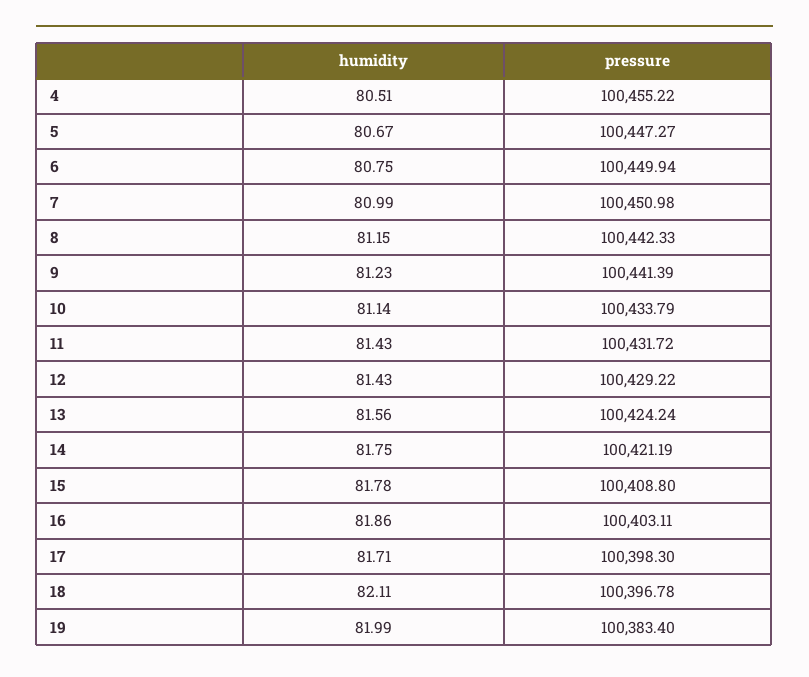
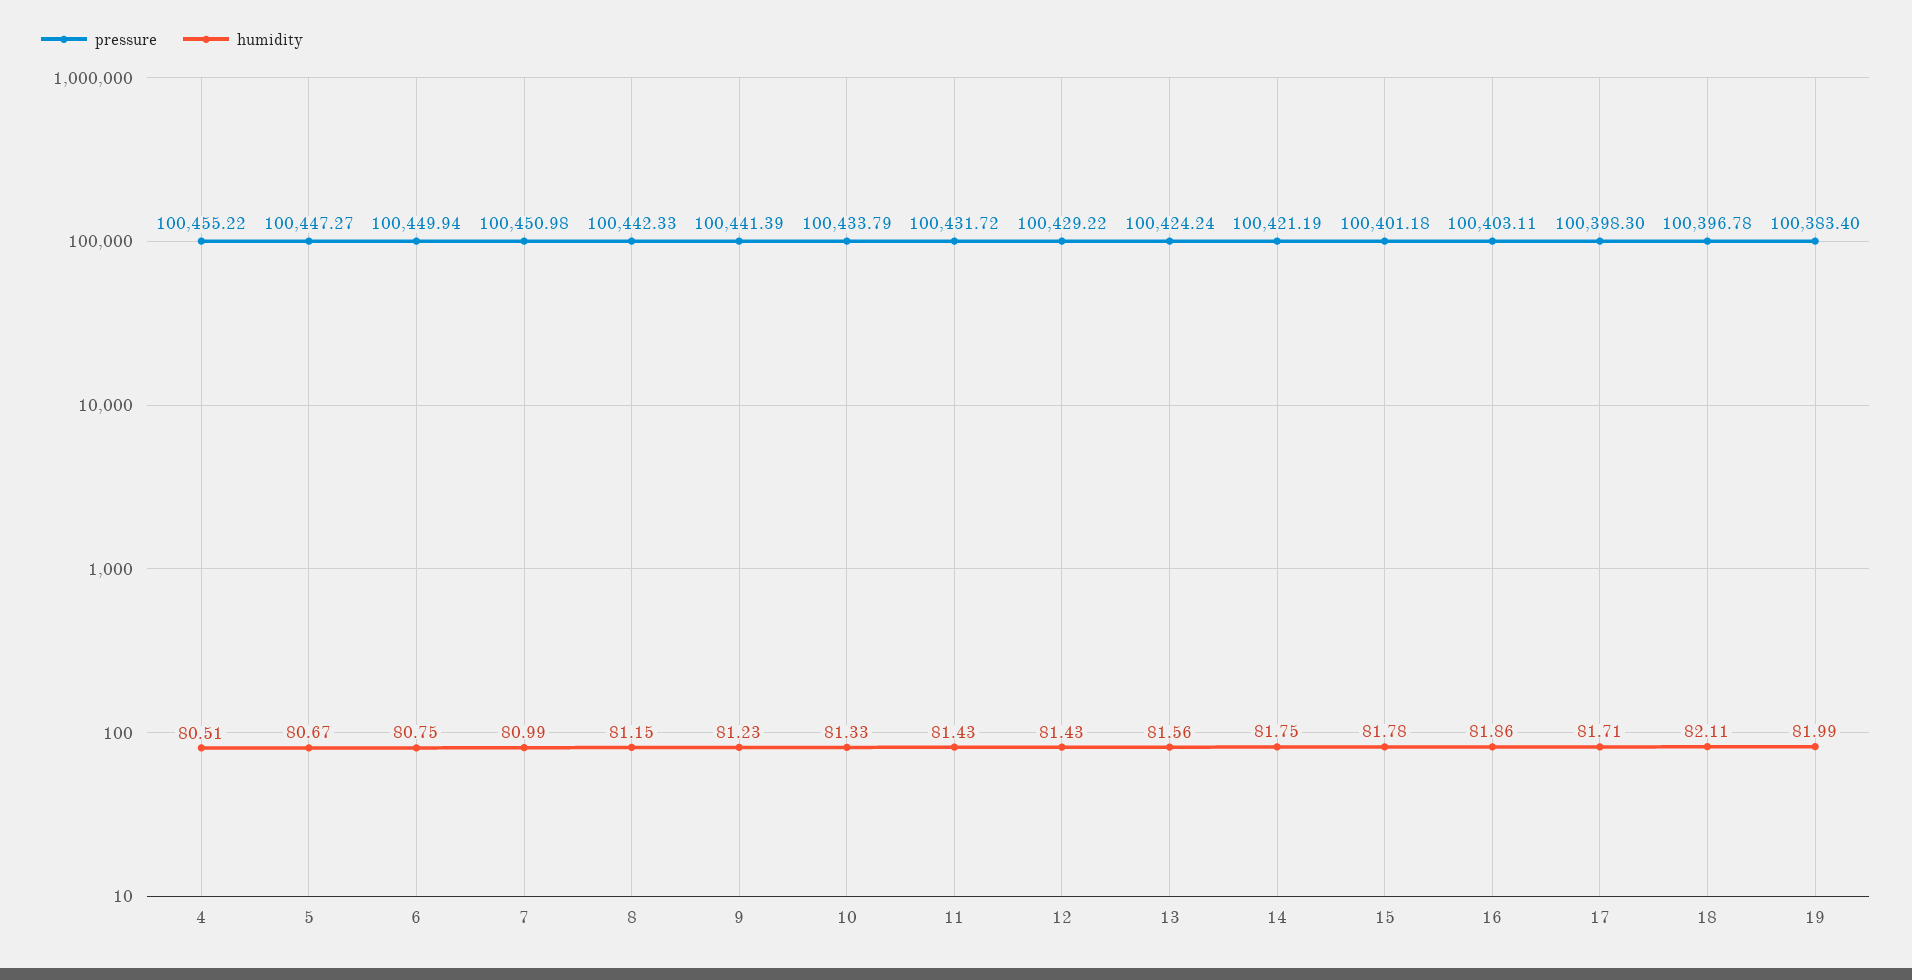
humidity, 10: 81.14 -> 81.33
pressure, 15: 100408.8 -> 100401.18

